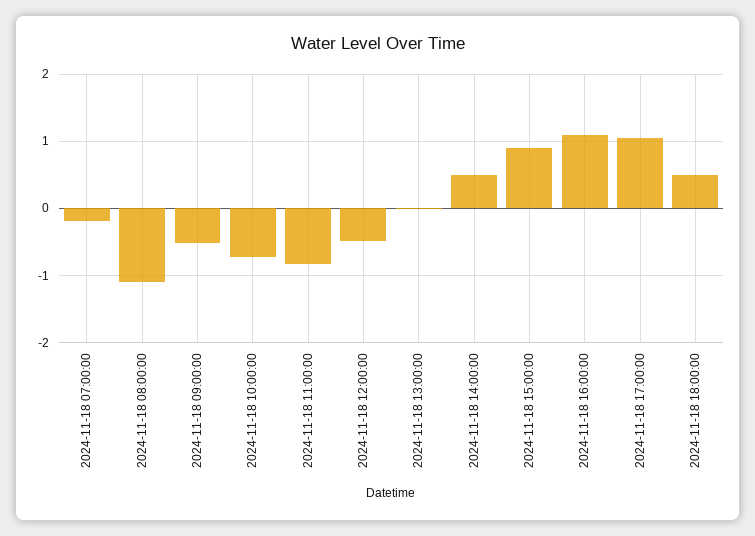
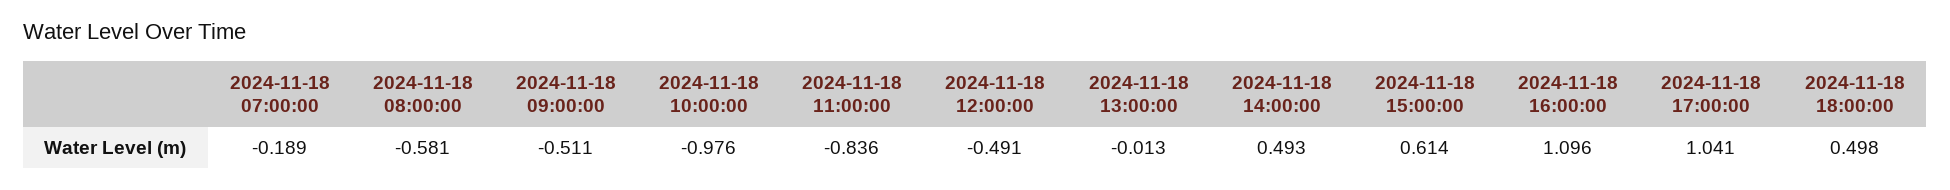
2024-11-18 08:00:00: -1.1 -> -0.581
2024-11-18 10:00:00: -0.7 -> -0.976
2024-11-18 15:00:00: 0.9 -> 0.614

